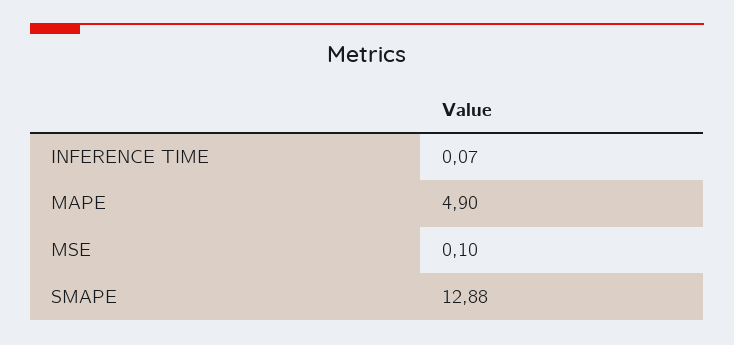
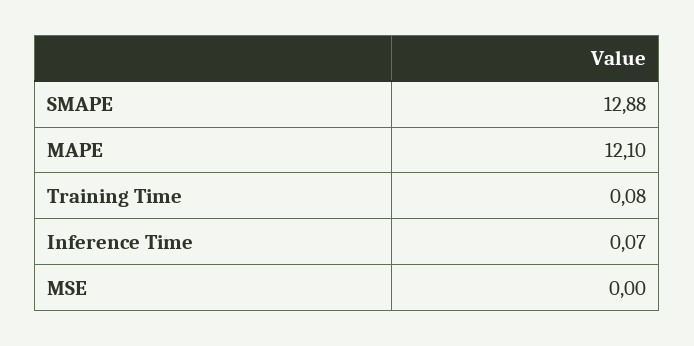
MAPE: 4.9 -> 12.1
MSE: 0.1 -> 0
Training Time: none -> 0.08

